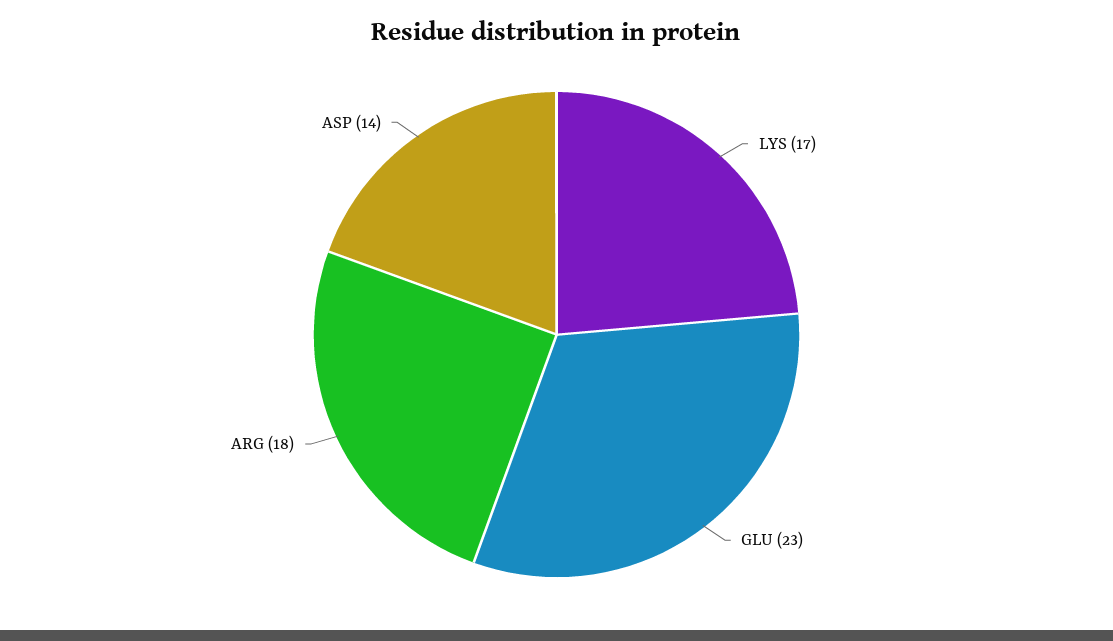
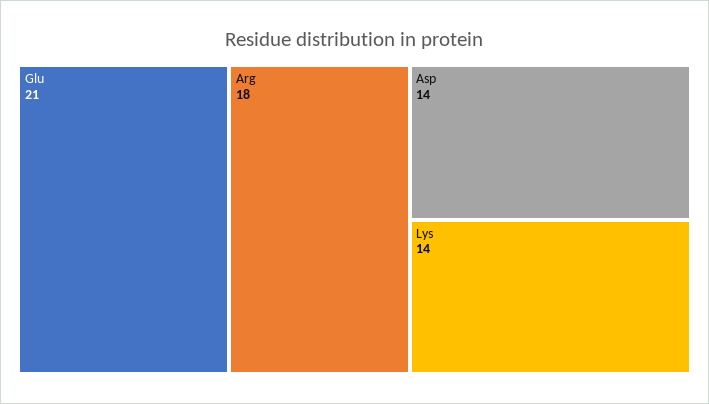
LYS: 17 -> 14
GLU: 23 -> 21

